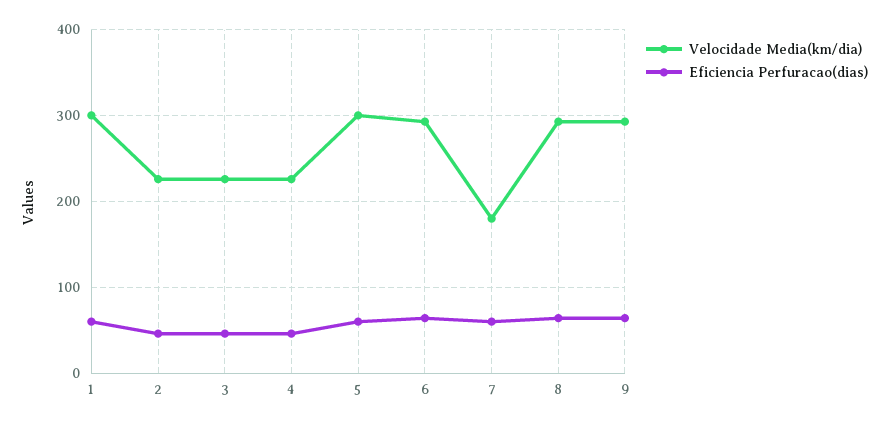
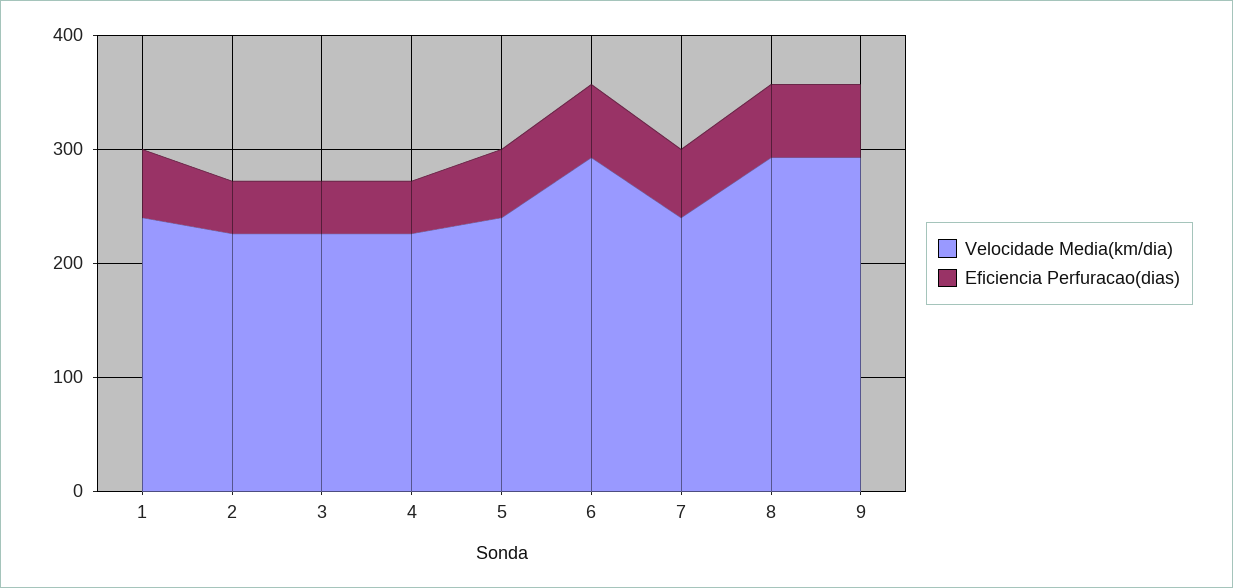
Velocidade Media(km/dia), 1: 300 -> 240
Velocidade Media(km/dia), 5: 300 -> 240
Velocidade Media(km/dia), 7: 180 -> 240

